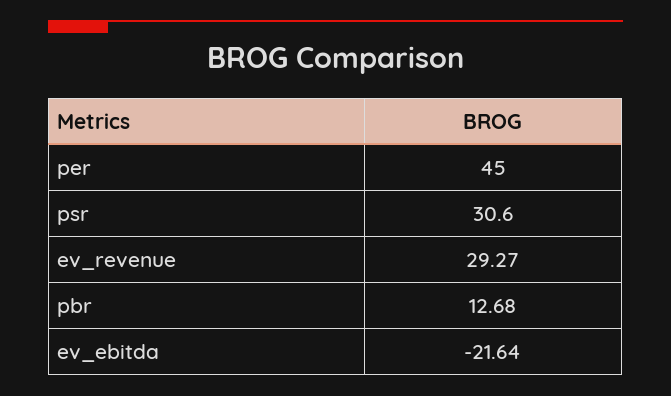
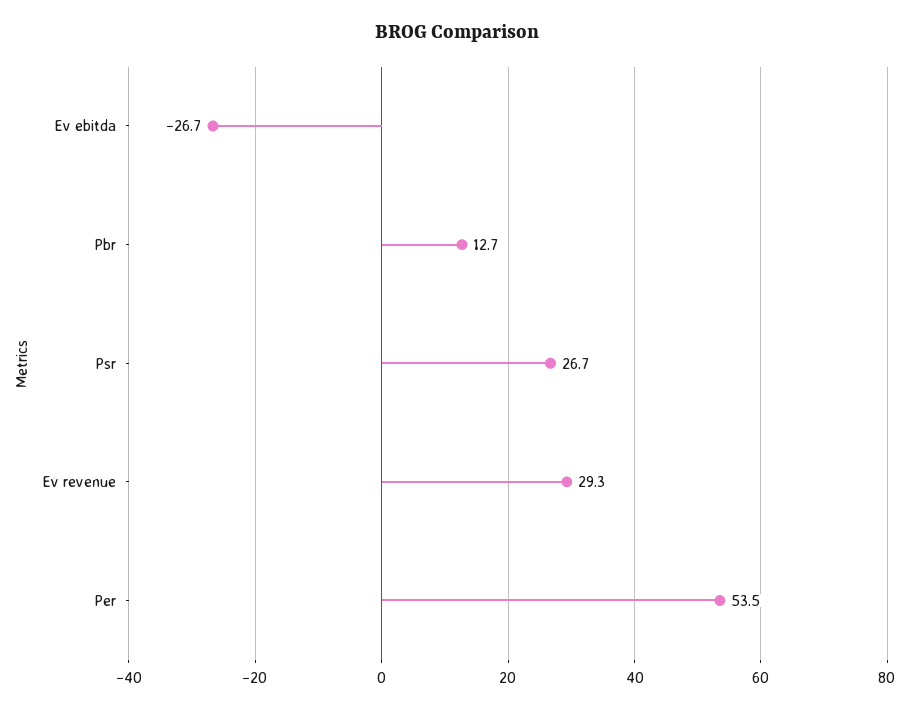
per: 45 -> 53.5
psr: 30.6 -> 26.7
ev_ebitda: -21.64 -> -26.7

